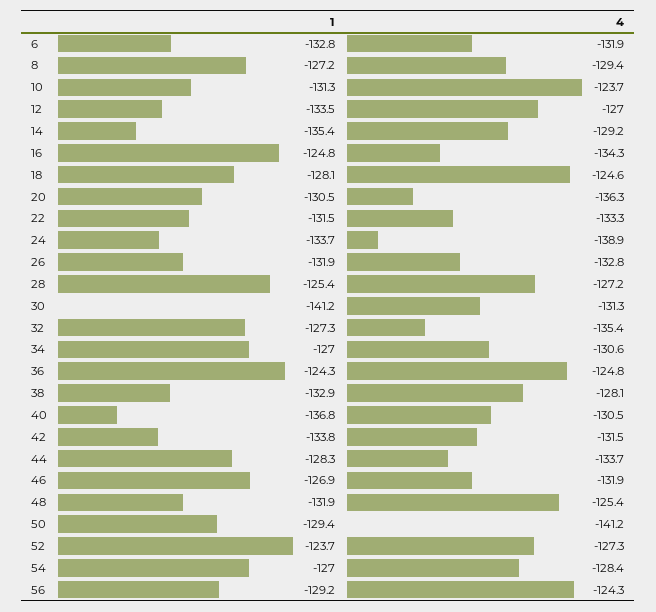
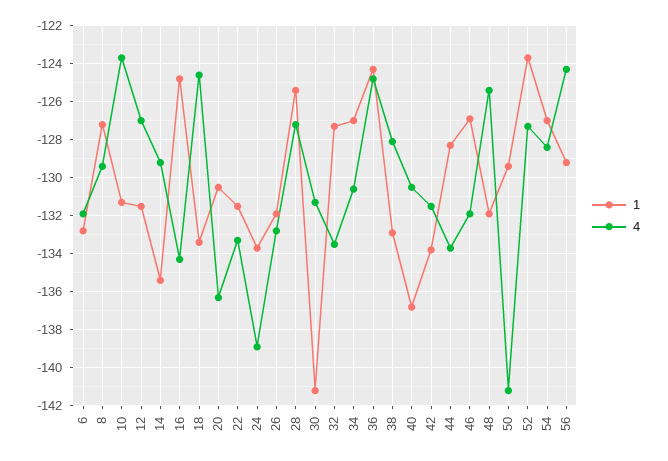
1, 12: -133.5 -> -131.5
1, 18: -128.1 -> -133.5
4, 32: -135.4 -> -133.5

